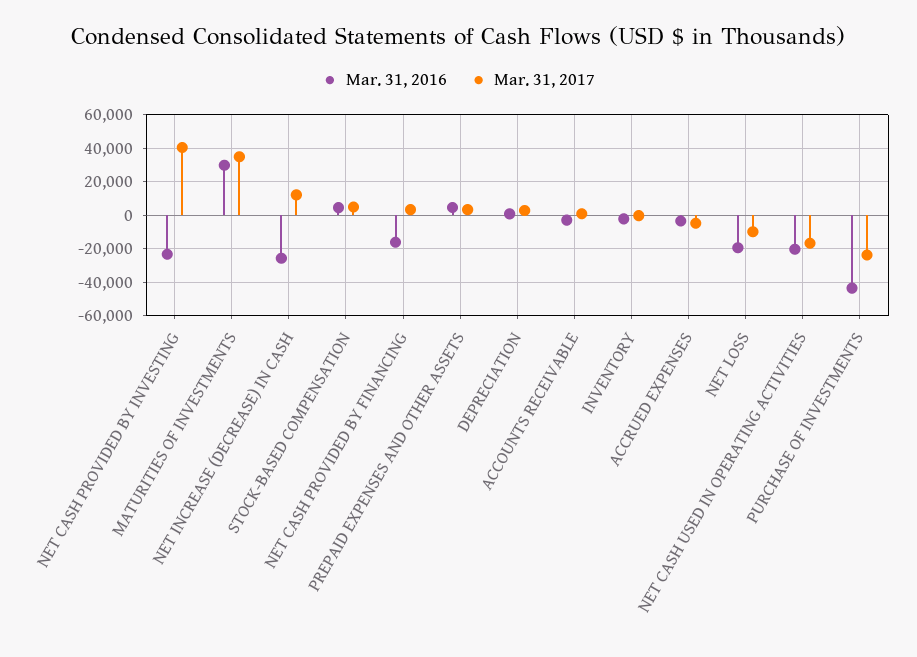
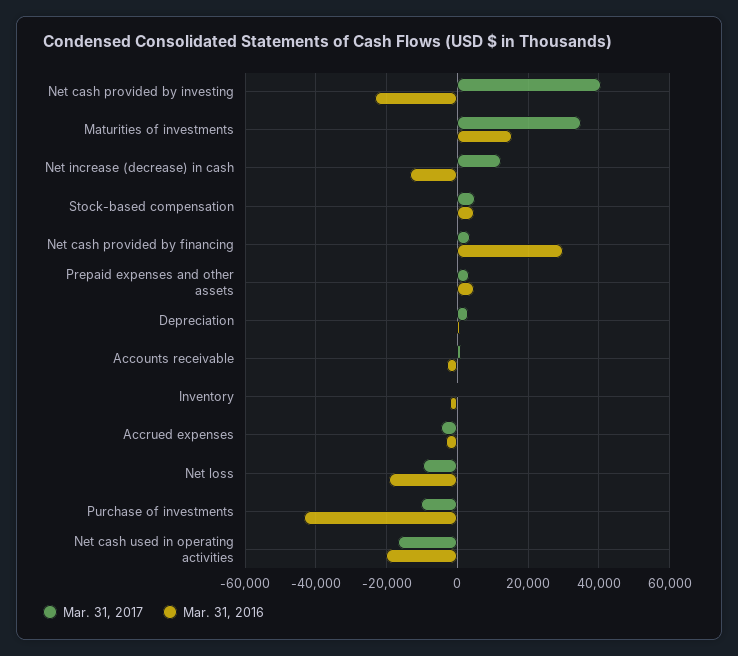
Mar. 31, 2016, MATURITIES OF INVESTMENTS: 30000 -> 16000
Mar. 31, 2016, NET INCREASE (DECREASE) IN CASH: -25000 -> -14000
Mar. 31, 2016, NET CASH PROVIDED BY FINANCING: -15000 -> 30000
Mar. 31, 2017, PURCHASE OF INVESTMENTS: -25000 -> -10000

